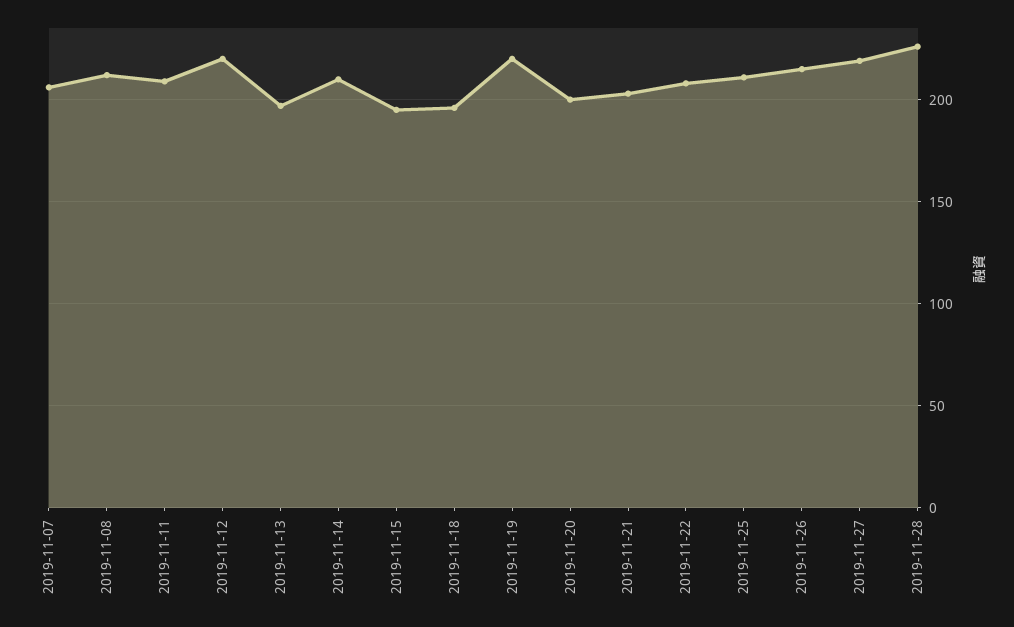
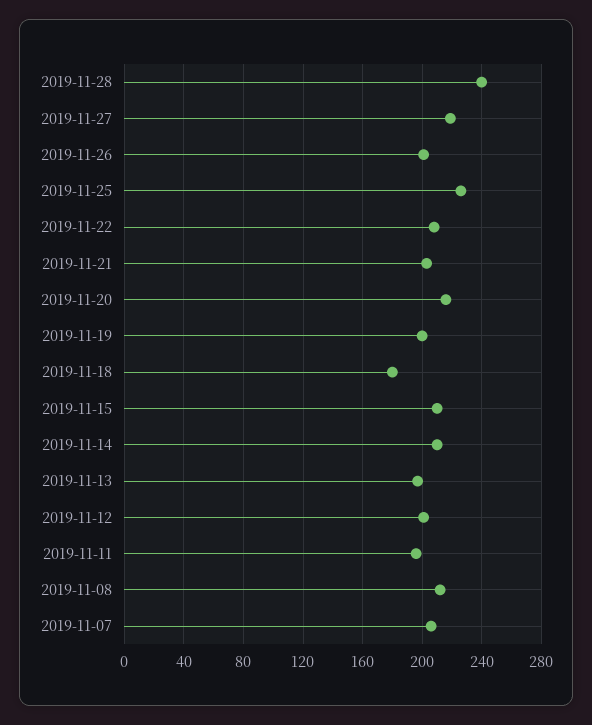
2019-11-11: 210 -> 195
2019-11-12: 220 -> 200
2019-11-15: 195 -> 210
2019-11-18: 195 -> 180
2019-11-19: 220 -> 200
2019-11-20: 200 -> 215
2019-11-25: 210 -> 225
2019-11-26: 215 -> 200
2019-11-28: 225 -> 240

